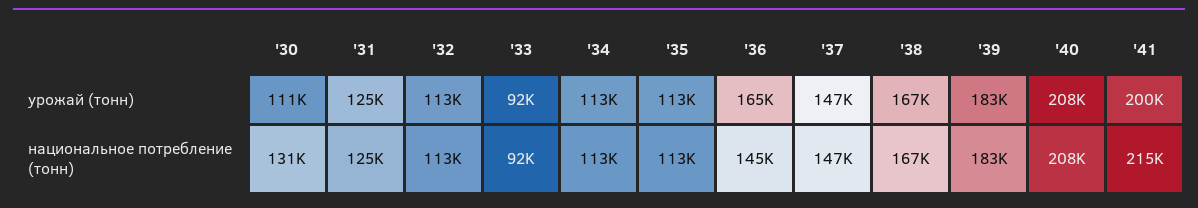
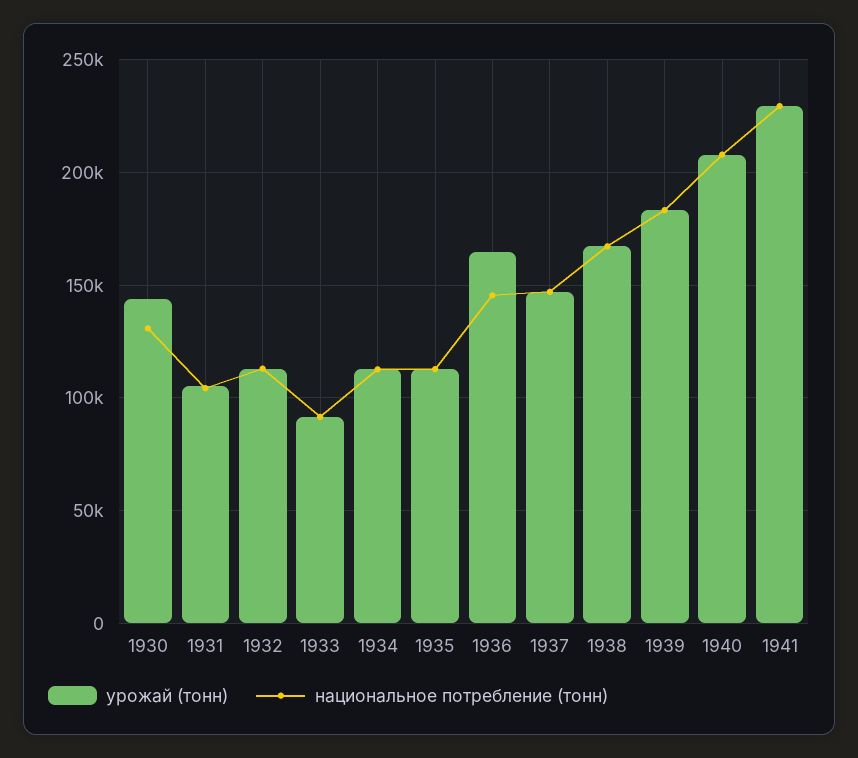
урожай (тонн), '30: 111000 -> 145000
урожай (тонн), '31: 125000 -> 105000
урожай (тонн), '41: 200000 -> 230000
национальное потребление (тонн), '31: 125000 -> 105000
национальное потребление (тонн), '41: 215000 -> 230000

